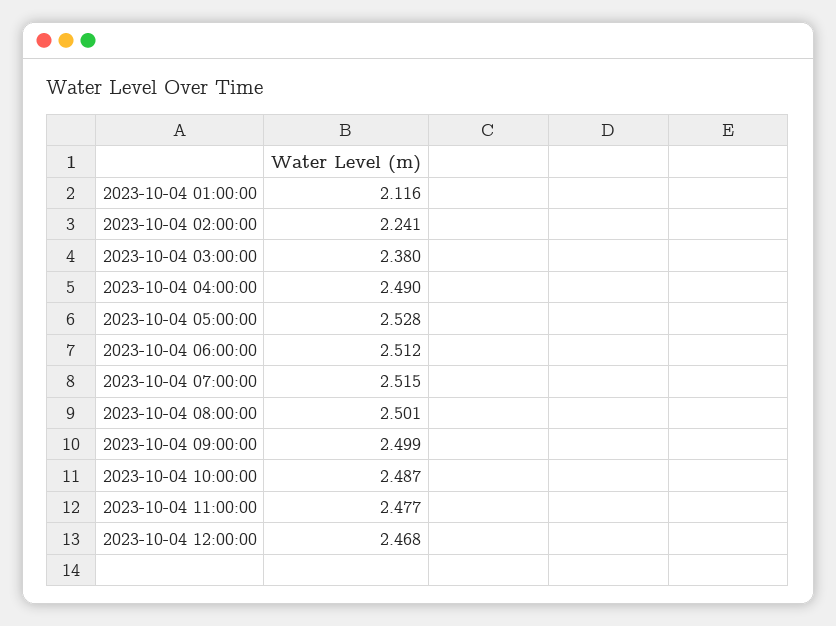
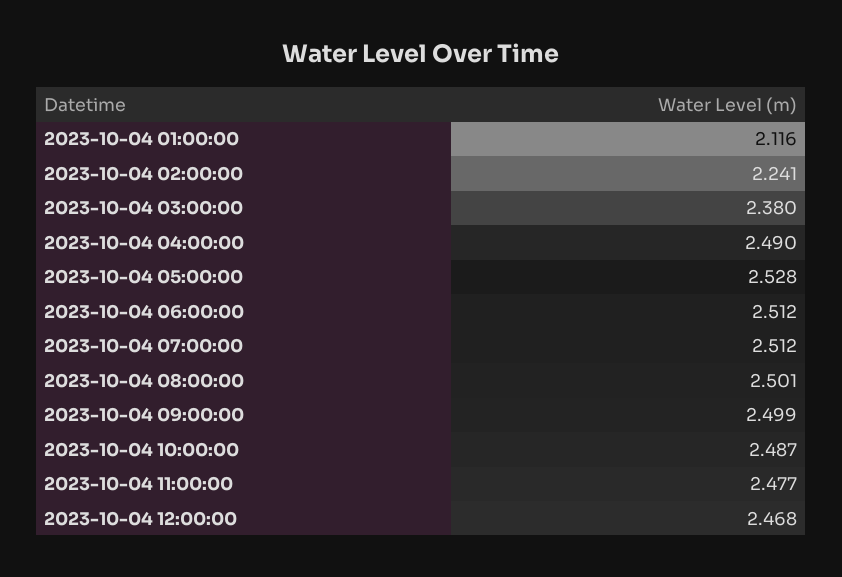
2023-10-04 07:00:00: 2.515 -> 2.512

